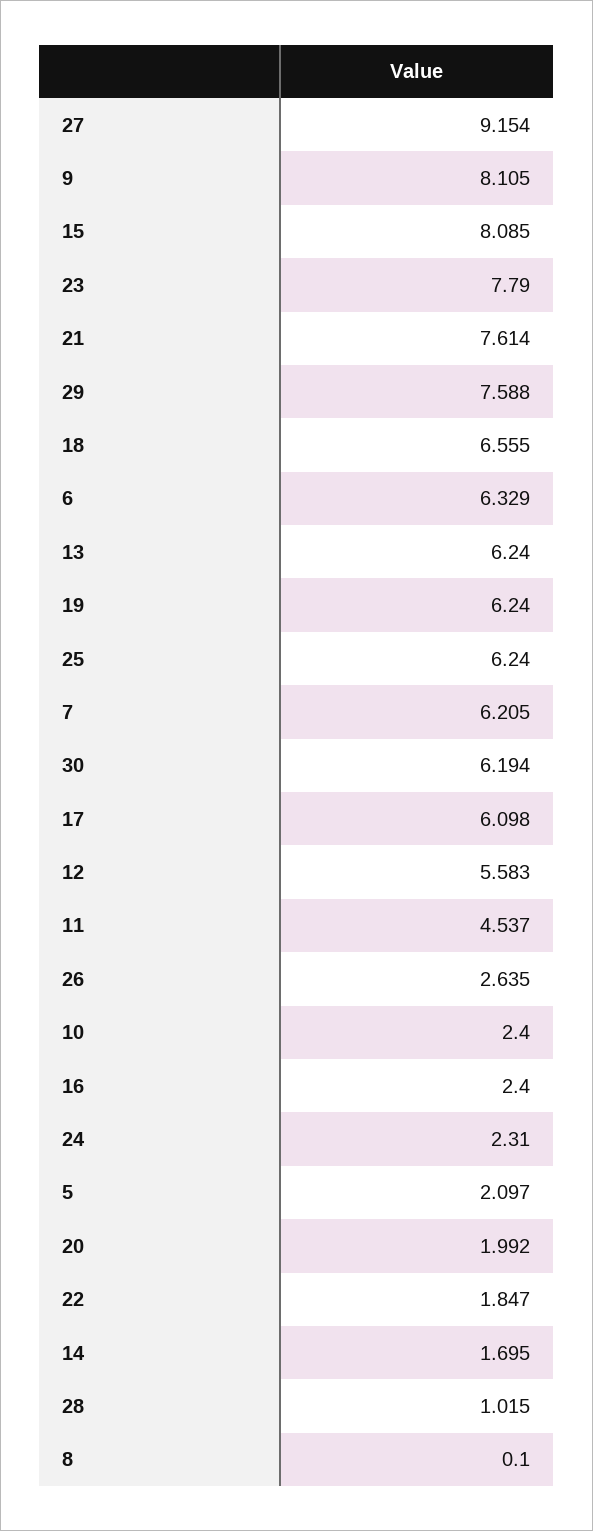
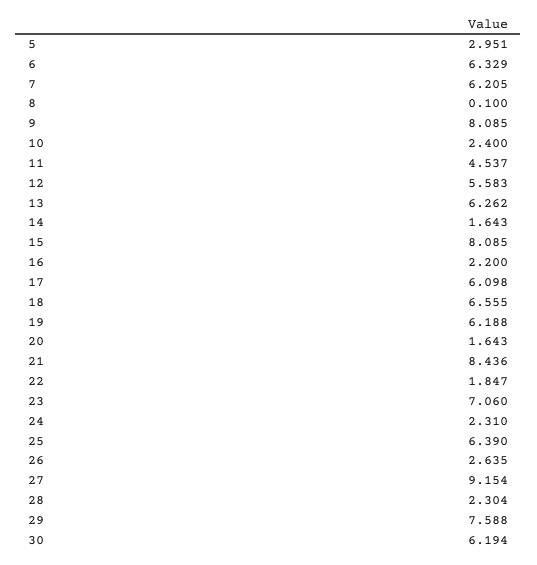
9: 8.105 -> 8.085
23: 7.79 -> 7.06
21: 7.614 -> 8.436
13: 6.24 -> 6.262
19: 6.24 -> 6.188
25: 6.24 -> 6.39
16: 2.4 -> 2.2
5: 2.097 -> 2.951
20: 1.992 -> 1.643
14: 1.695 -> 1.643
28: 1.015 -> 2.304

